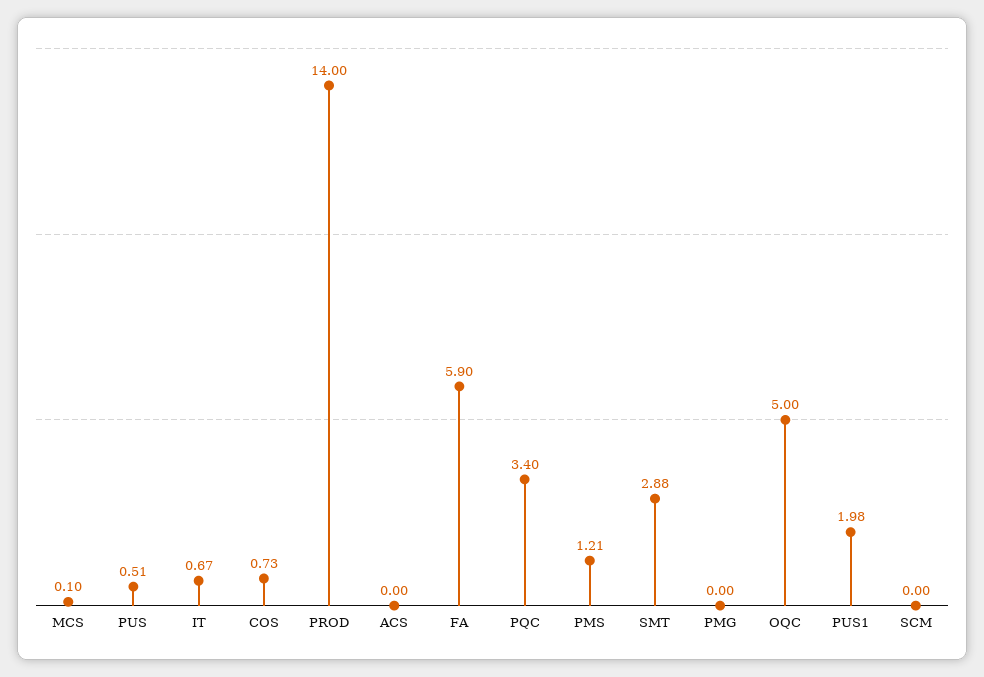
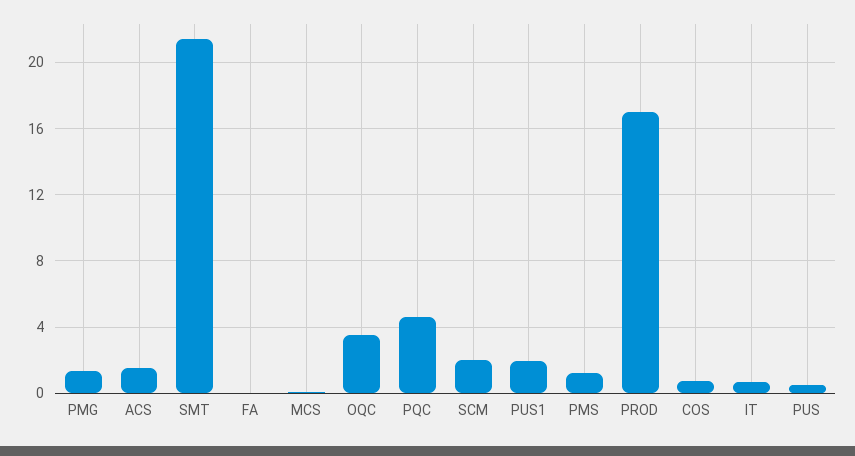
PROD: 14 -> 17
ACS: 0 -> 1.5
FA: 5.9 -> 0
PQC: 3.4 -> 4.5
SMT: 2.88 -> 21.5
PMG: 0 -> 1.5
OQC: 5 -> 3.5
SCM: 0 -> 2

